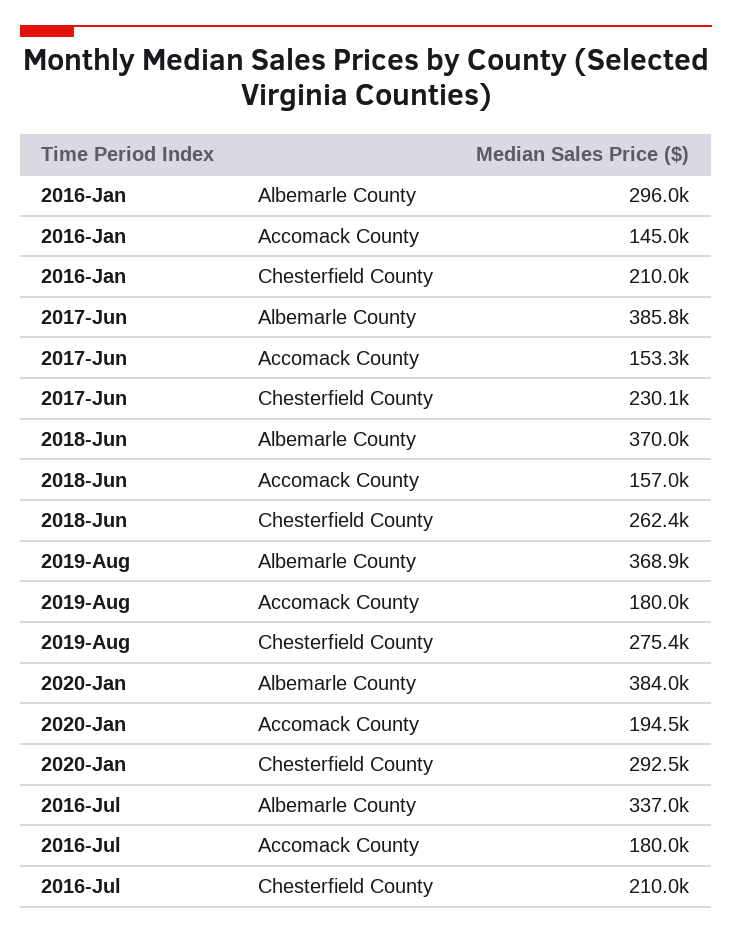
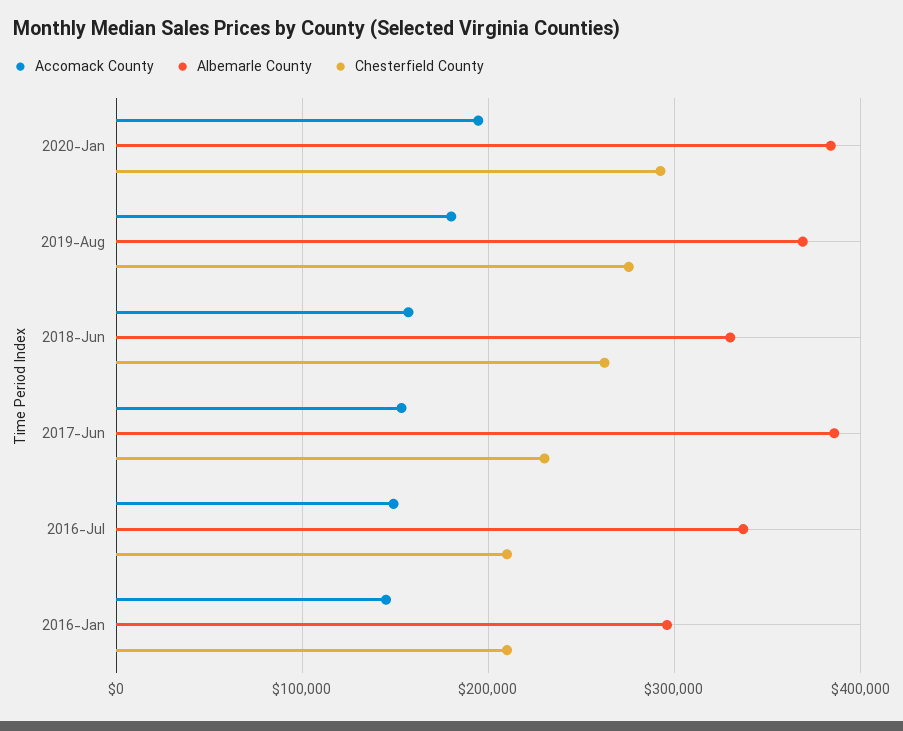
Albemarle County, 2018-Jun: 370000 -> 330000
Accomack County, 2016-Jul: 180000 -> 150000

